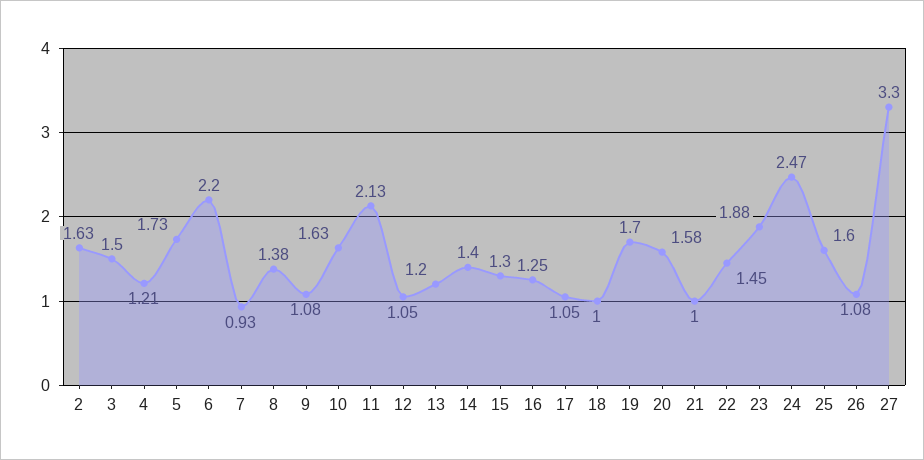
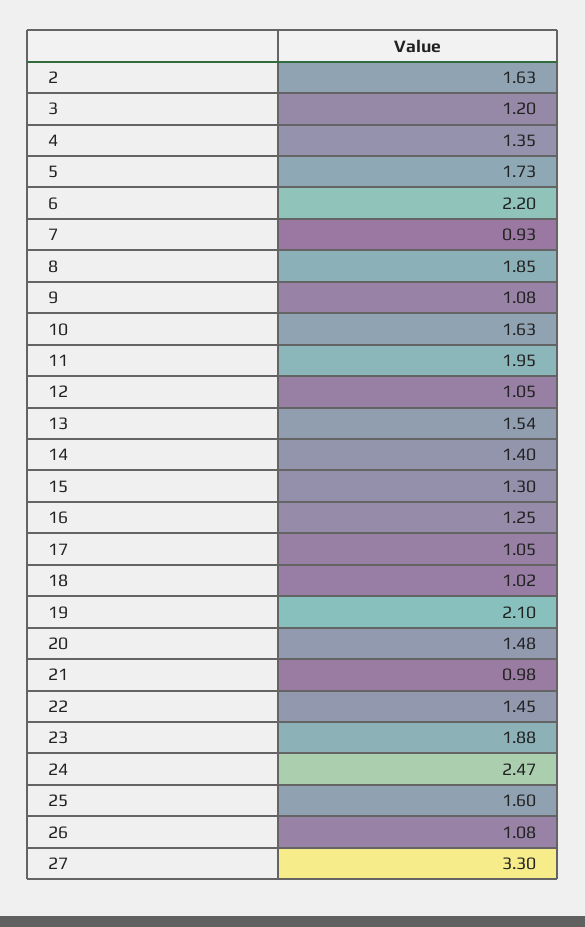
3: 1.5 -> 1.2
4: 1.21 -> 1.35
8: 1.38 -> 1.85
11: 2.13 -> 1.95
13: 1.2 -> 1.54
18: 1 -> 1.02
19: 1.7 -> 2.1
20: 1.58 -> 1.48
21: 1 -> 0.98

